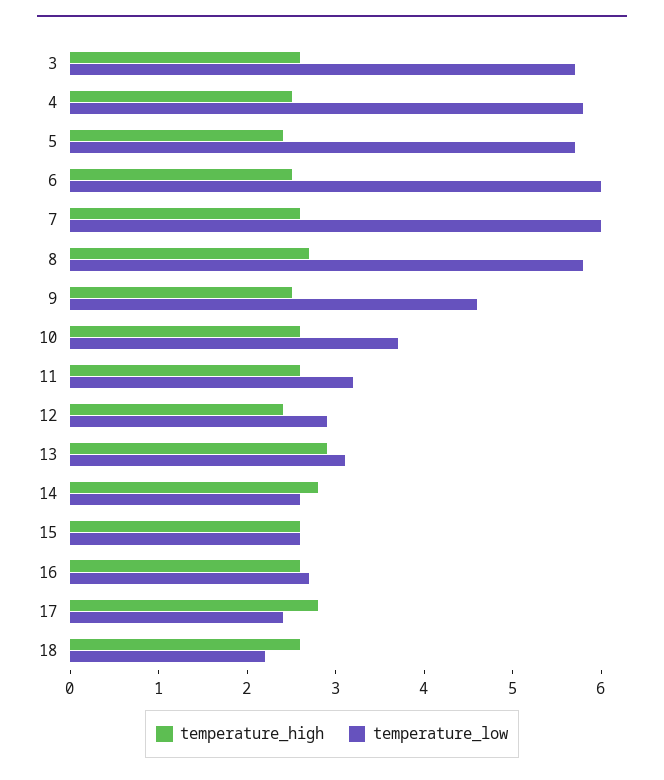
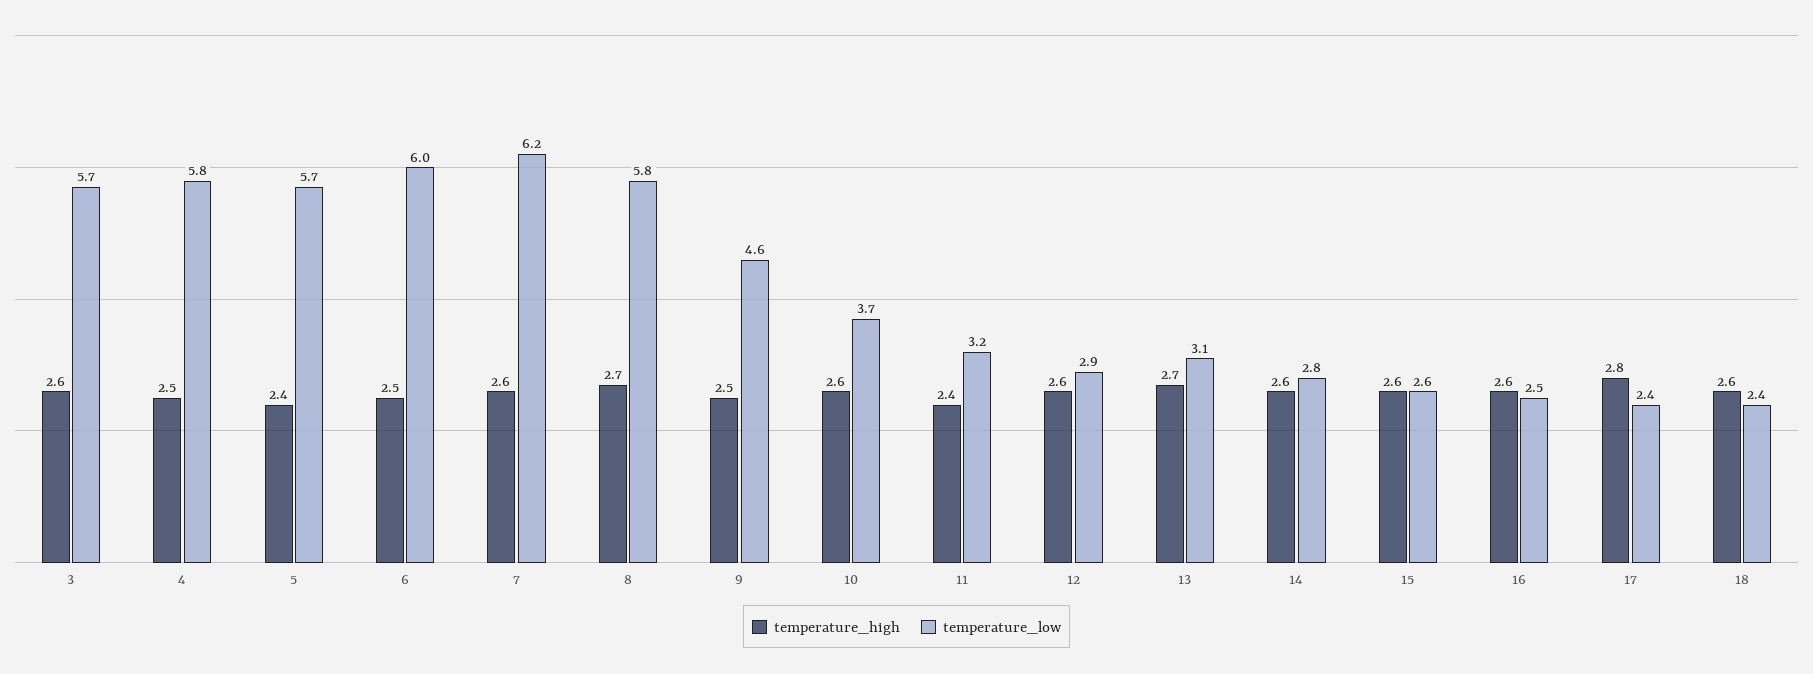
temperature_low, 7: 6 -> 6.2
temperature_high, 11: 2.6 -> 2.4
temperature_high, 12: 2.4 -> 2.6
temperature_high, 13: 2.9 -> 2.7
temperature_high, 14: 2.8 -> 2.6
temperature_low, 14: 2.6 -> 2.8
temperature_low, 16: 2.7 -> 2.5
temperature_low, 18: 2.2 -> 2.4

